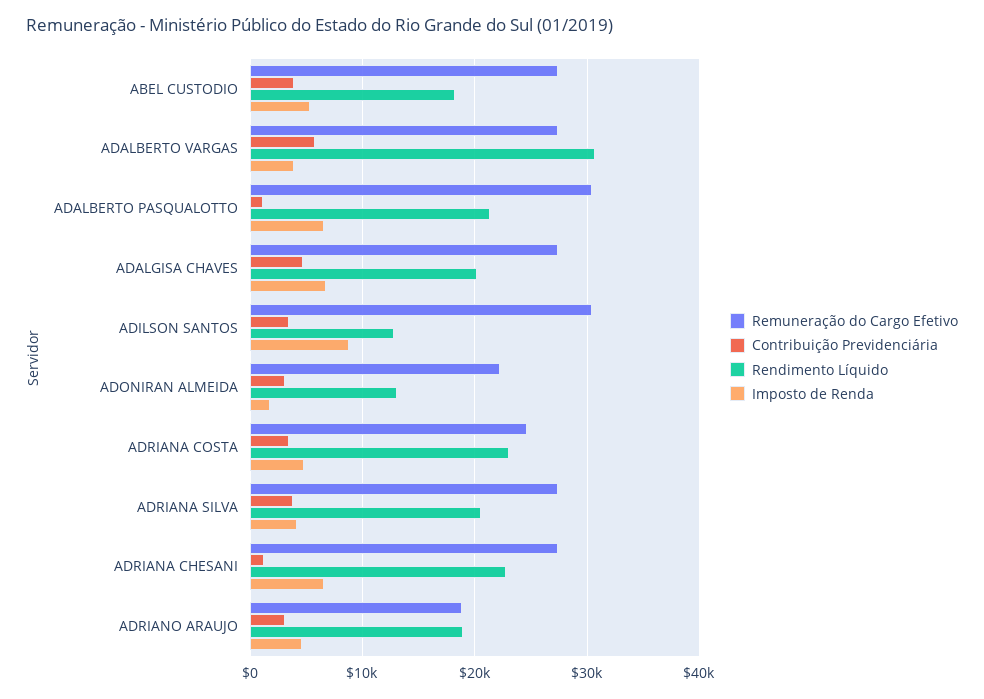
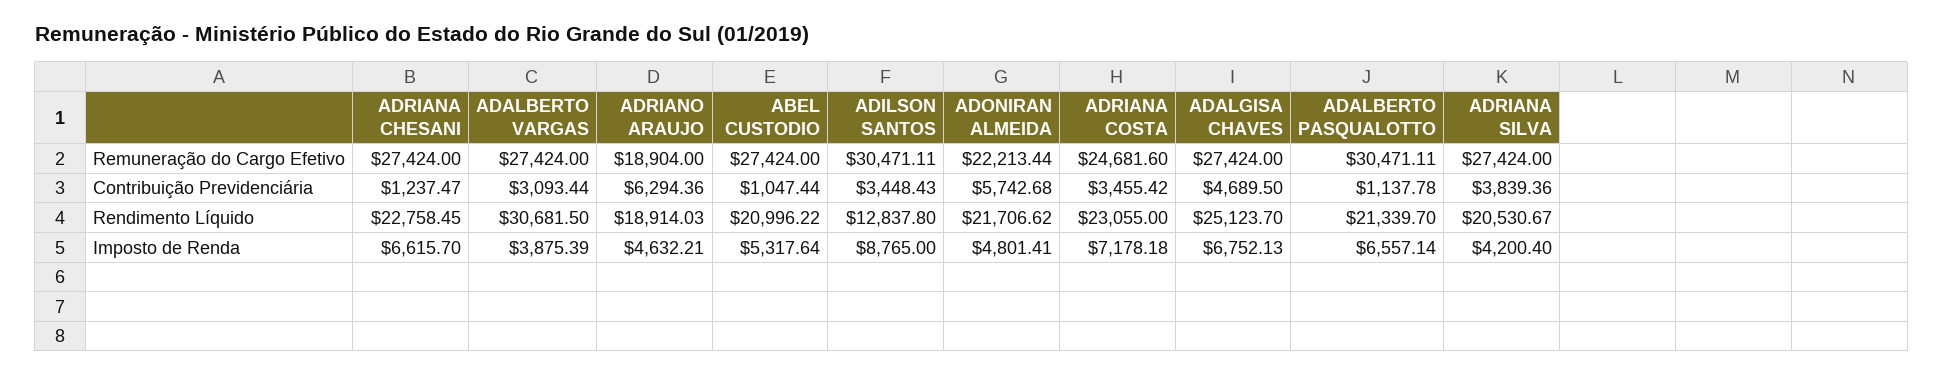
Contribuição Previdenciária, ABEL CUSTODIO: 4000 -> 1047.44
Rendimento Líquido, ABEL CUSTODIO: 18000 -> 20996.22
Contribuição Previdenciária, ADALBERTO VARGAS: 6000 -> 3093.44
Rendimento Líquido, ADALGISA CHAVES: 20000 -> 25123.7
Contribuição Previdenciária, ADONIRAN ALMEIDA: 3000 -> 5742.68
Rendimento Líquido, ADONIRAN ALMEIDA: 13000 -> 21706.62
Imposto de Renda, ADONIRAN ALMEIDA: 2000 -> 4801.41
Imposto de Renda, ADRIANA COSTA: 5000 -> 7178.18
Contribuição Previdenciária, ADRIANO ARAUJO: 3000 -> 6294.36

